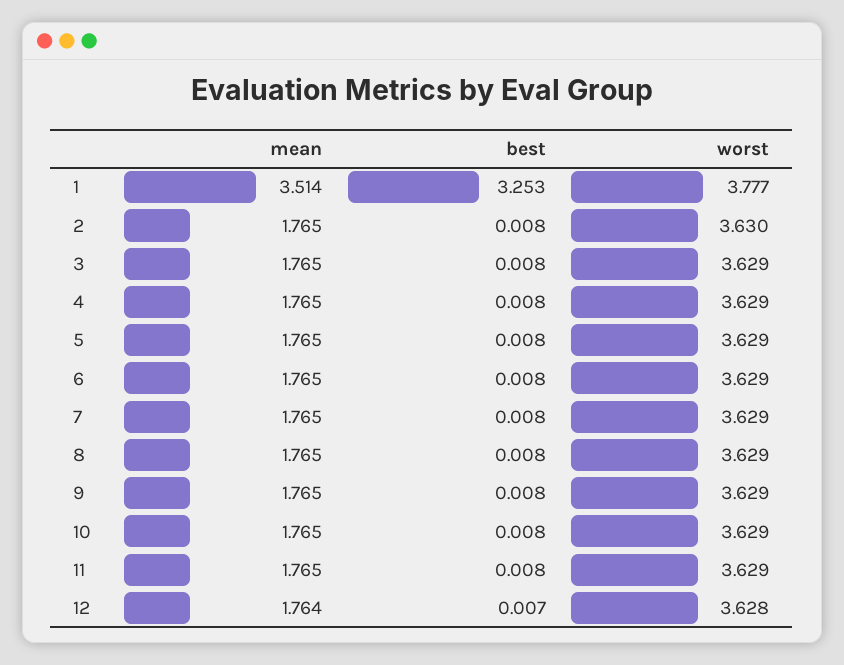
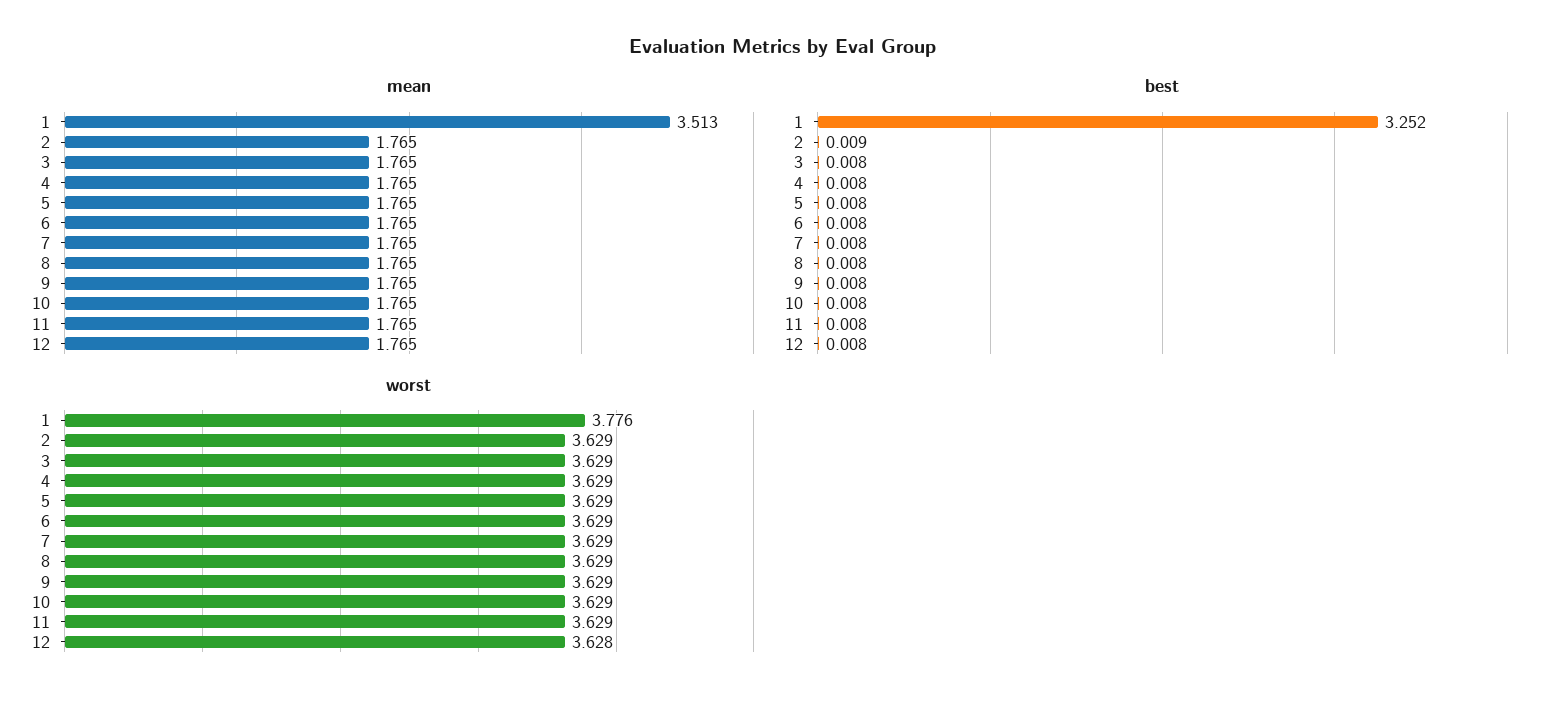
mean, 1: 3.514 -> 3.513
best, 1: 3.253 -> 3.252
worst, 1: 3.777 -> 3.776
best, 2: 0.008 -> 0.009
worst, 2: 3.63 -> 3.629
mean, 12: 1.764 -> 1.765
best, 12: 0.007 -> 0.008

